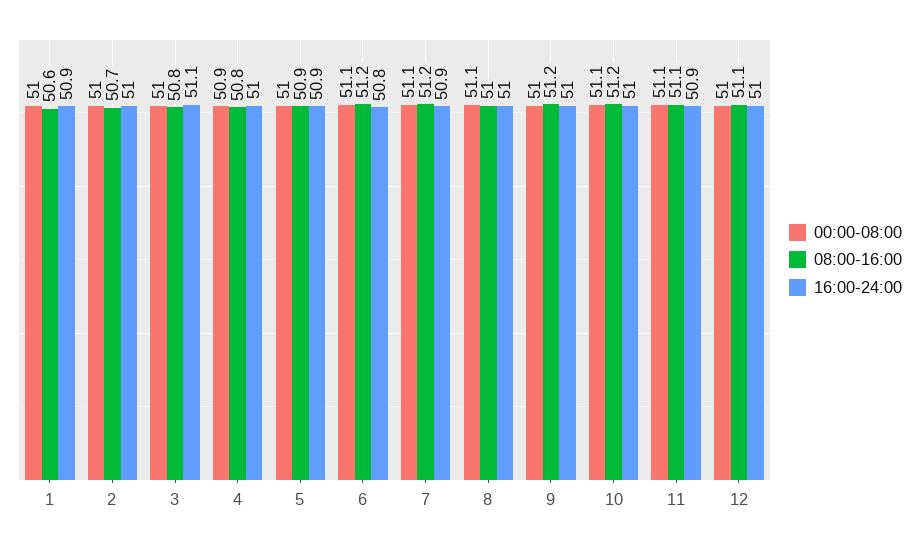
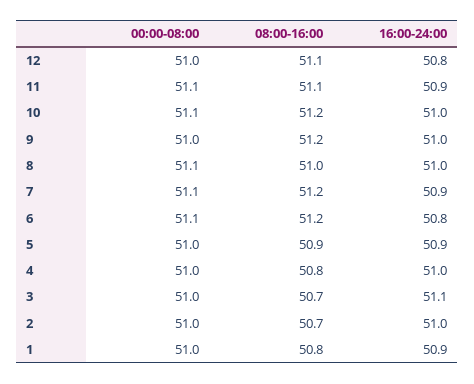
08:00-16:00, 1: 50.6 -> 50.8
08:00-16:00, 3: 50.8 -> 50.7
00:00-08:00, 4: 50.9 -> 51
16:00-24:00, 12: 51 -> 50.8

